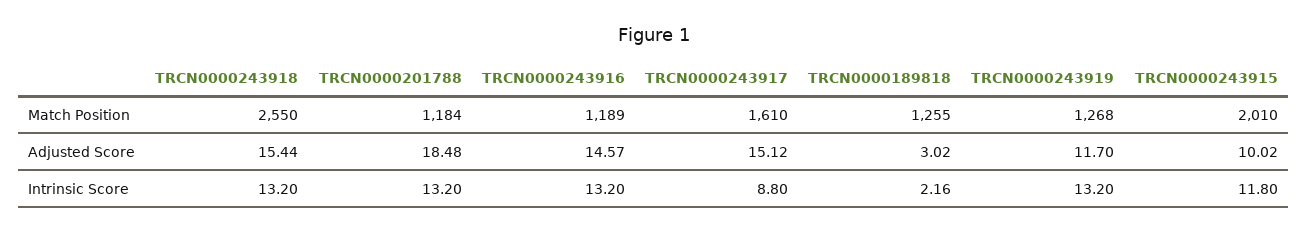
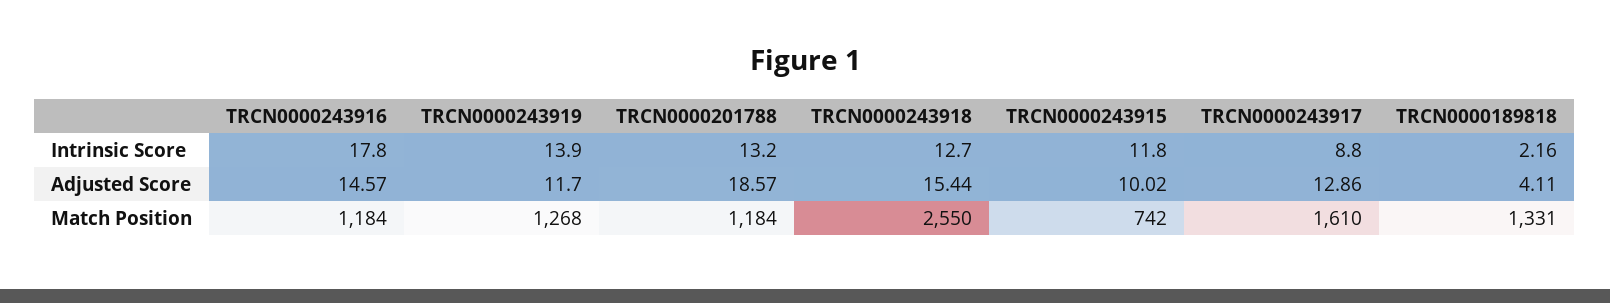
TRCN0000243916, Match Position: 1189 -> 1184
TRCN0000189818, Match Position: 1255 -> 1331
TRCN0000243915, Match Position: 2010 -> 742
TRCN0000201788, Adjusted Score: 18.48 -> 18.57
TRCN0000243917, Adjusted Score: 15.12 -> 12.86
TRCN0000189818, Adjusted Score: 3.02 -> 4.11
TRCN0000243918, Intrinsic Score: 13.2 -> 12.7
TRCN0000243916, Intrinsic Score: 13.2 -> 17.8
TRCN0000243919, Intrinsic Score: 13.2 -> 13.9

